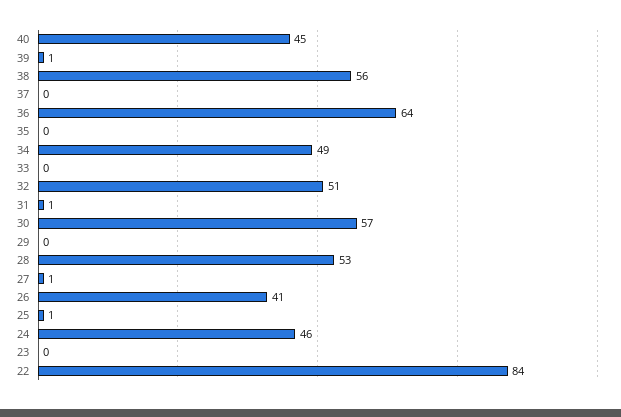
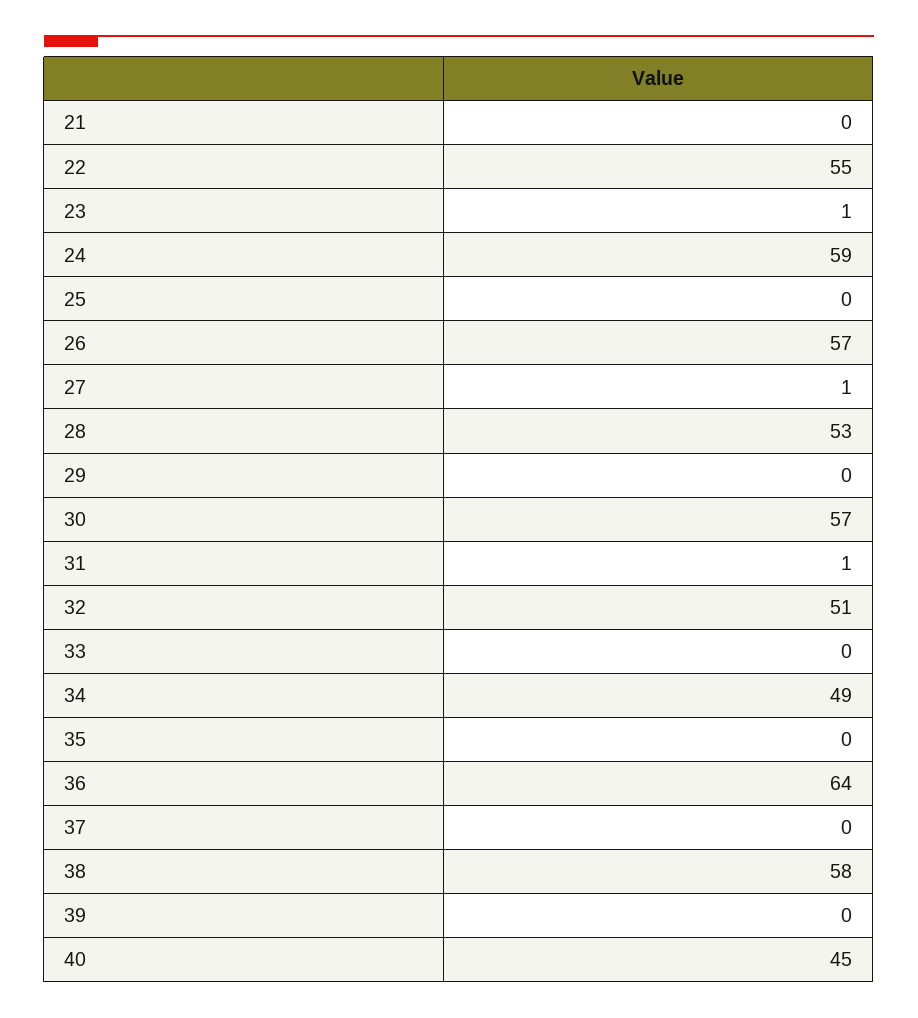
39: 1 -> 0
38: 56 -> 58
26: 41 -> 57
25: 1 -> 0
24: 46 -> 59
23: 0 -> 1
22: 84 -> 55
21: none -> 0

